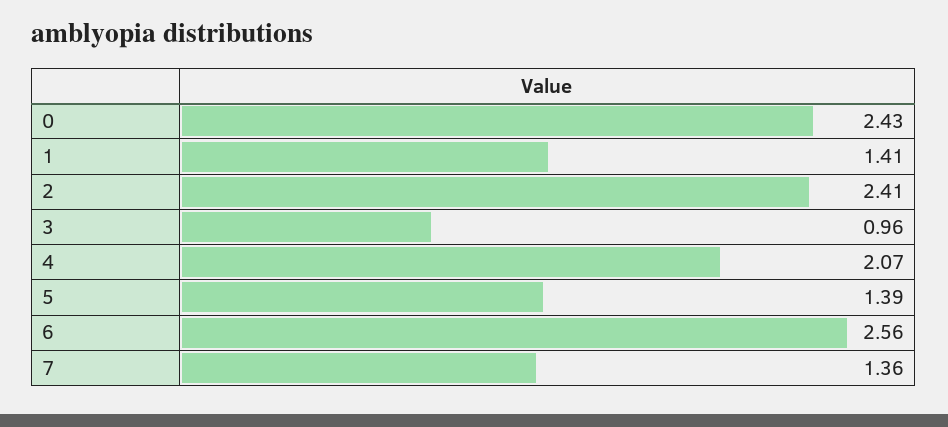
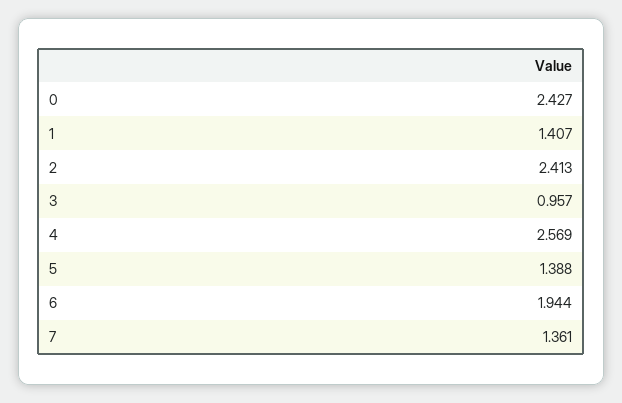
4: 2.07 -> 2.569
6: 2.56 -> 1.944

